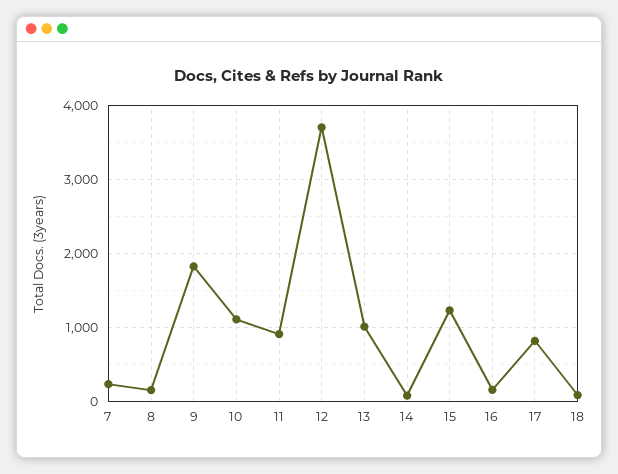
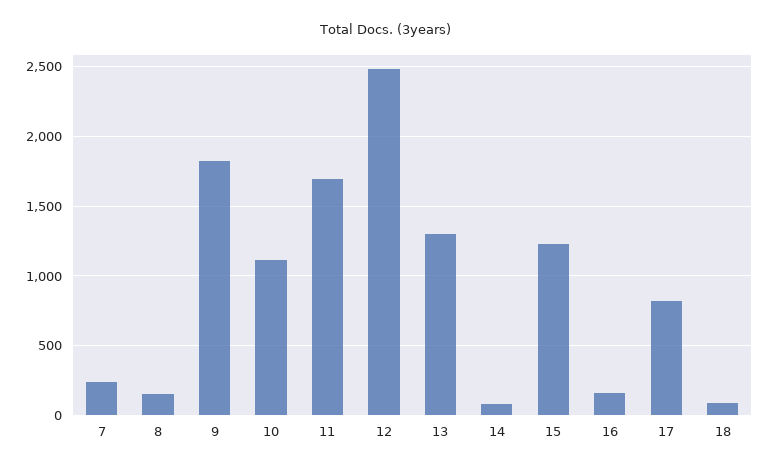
11: 900 -> 1700
12: 3700 -> 2500
13: 1000 -> 1300

